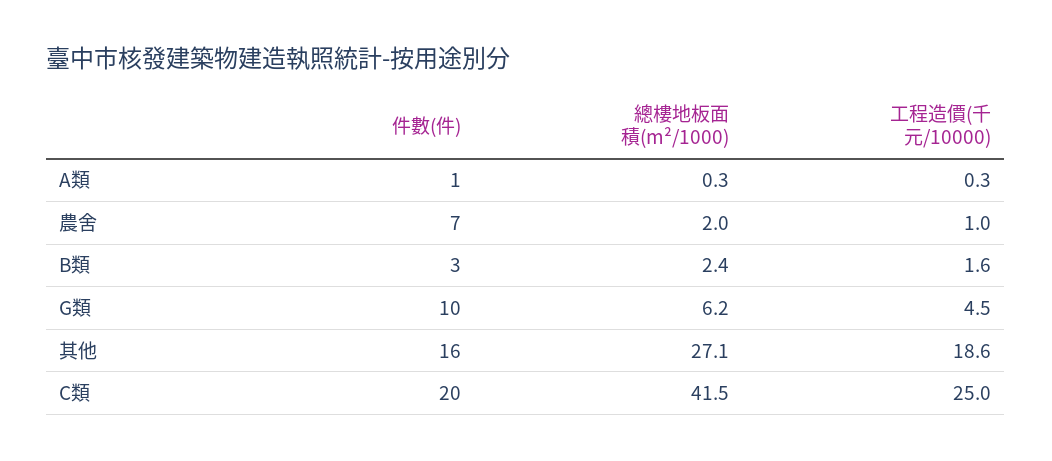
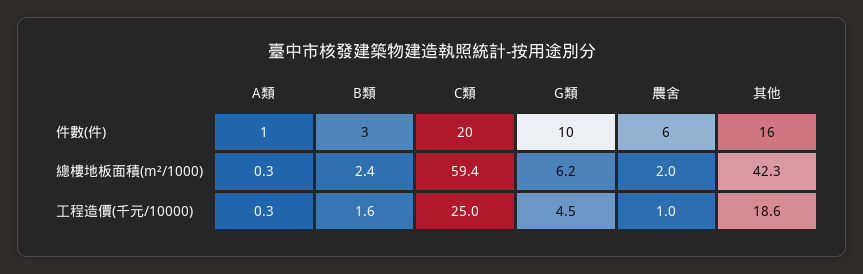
件數(件), 農舍: 7 -> 6
總樓地板面積(m²/1000), 其他: 27.1 -> 42.3
總樓地板面積(m²/1000), C類: 41.5 -> 59.4

